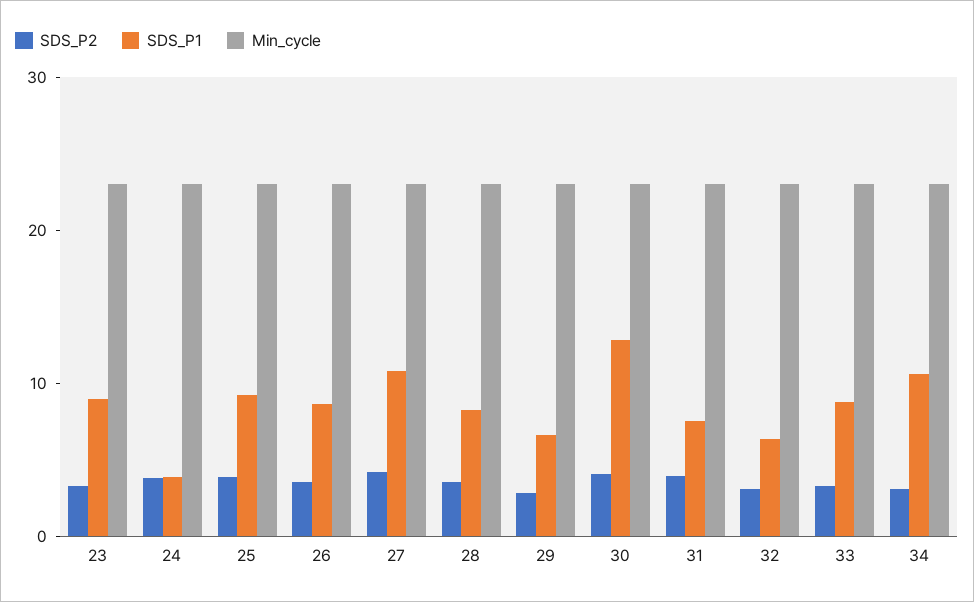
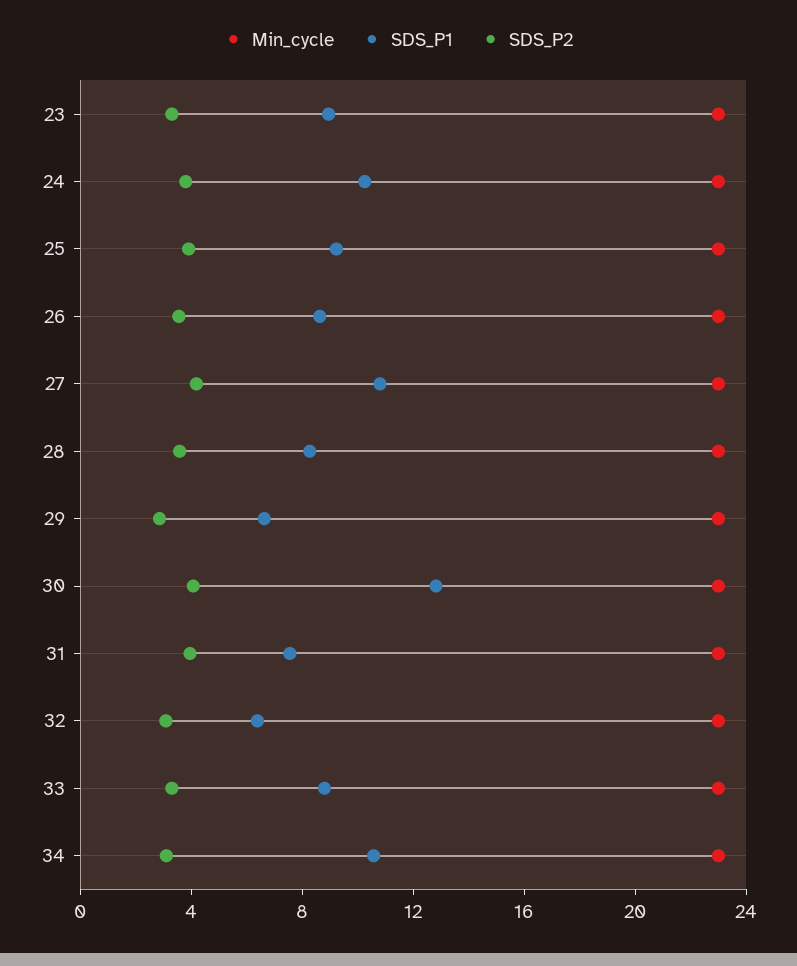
SDS_P1, 24: 4 -> 10

